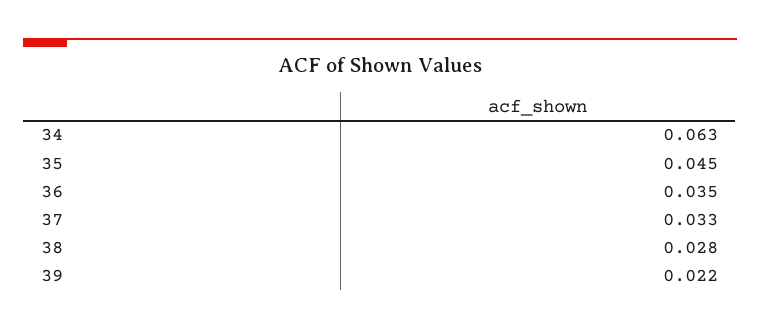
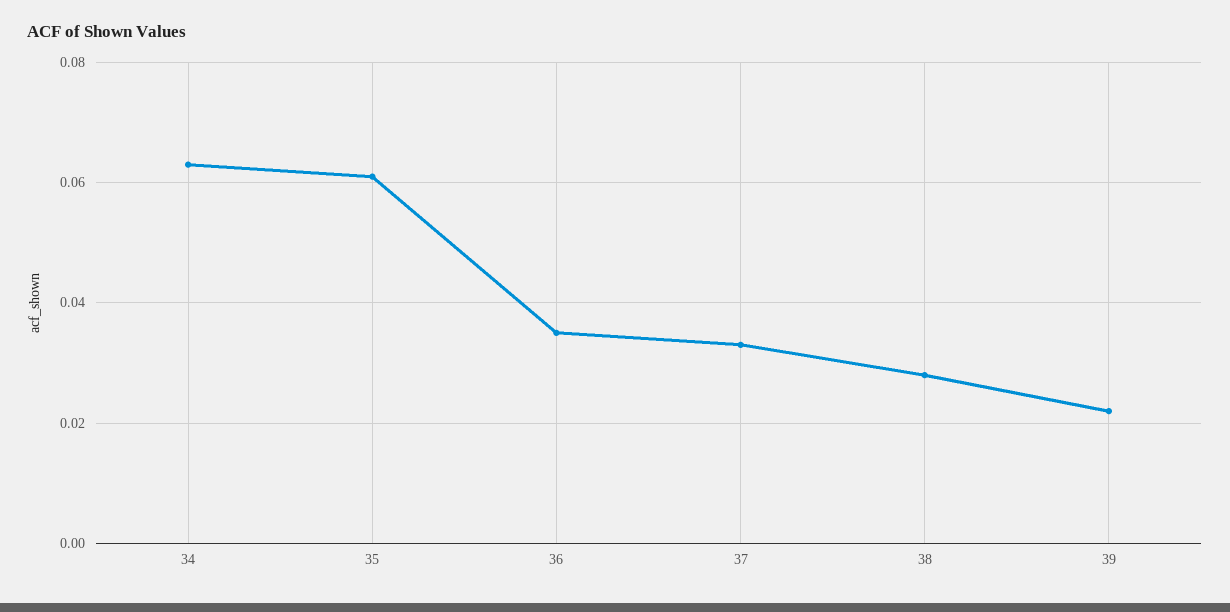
35: 0.045 -> 0.06

